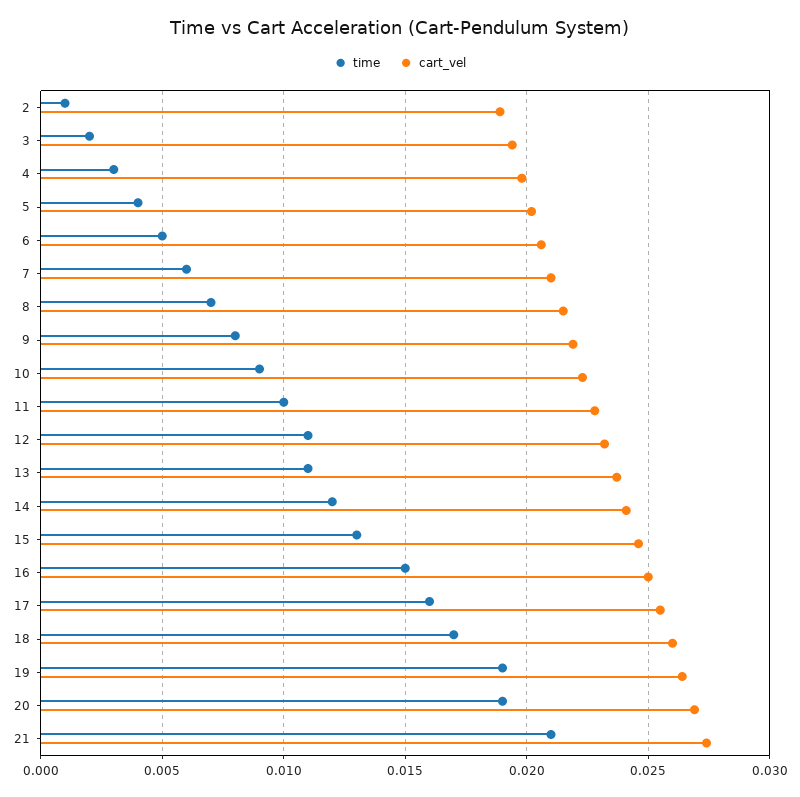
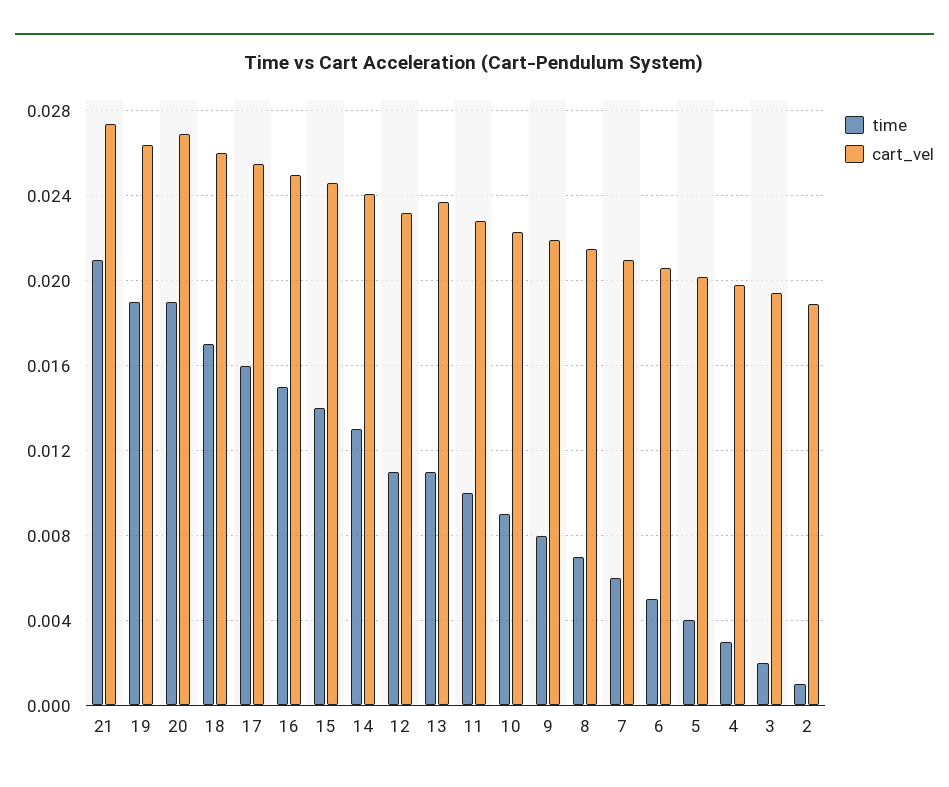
time, 14: 0.012 -> 0.013
time, 15: 0.013 -> 0.014

